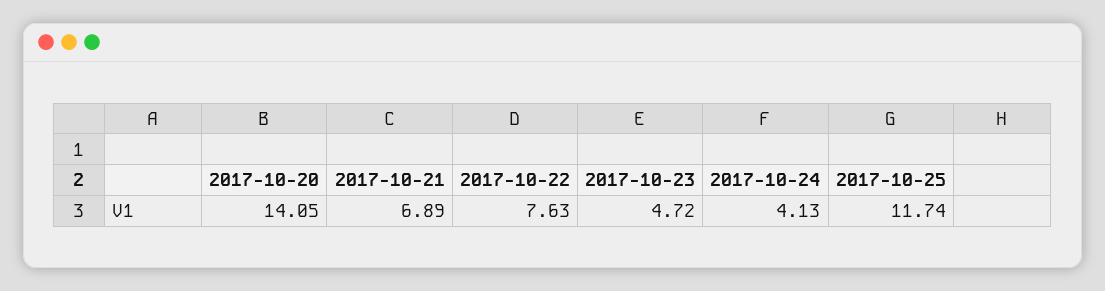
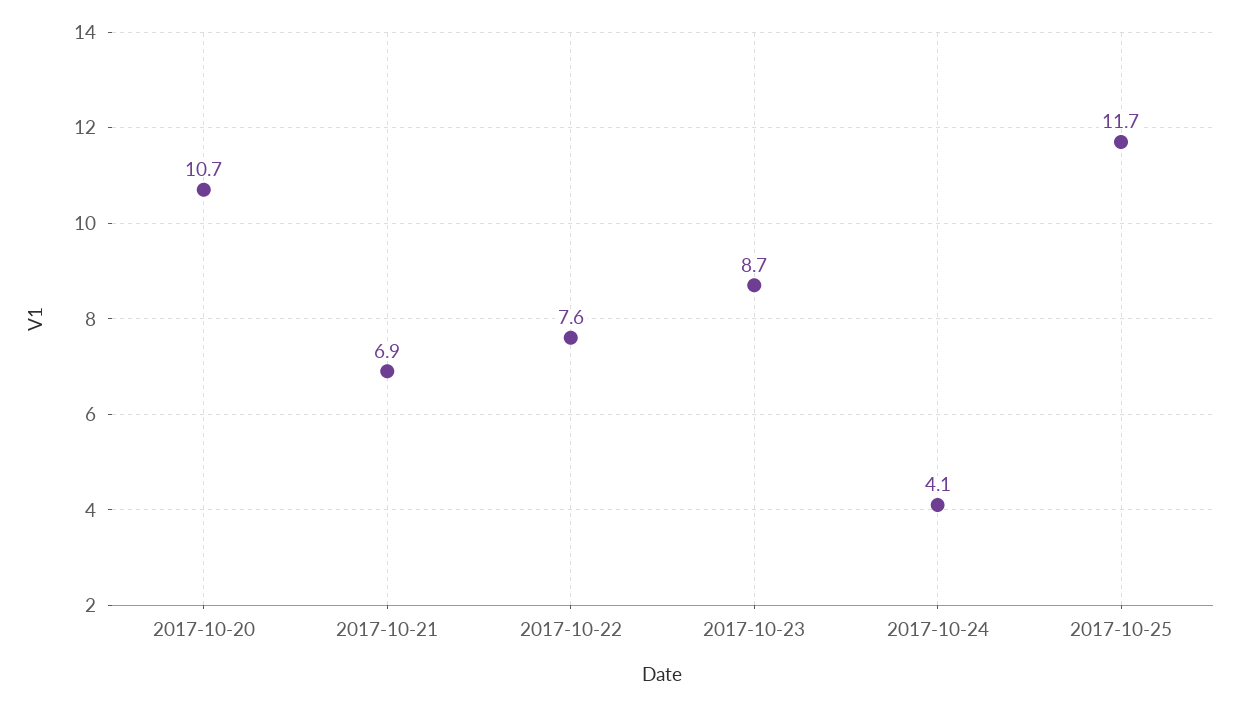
2017-10-20: 14.05 -> 10.7
2017-10-23: 4.72 -> 8.7

